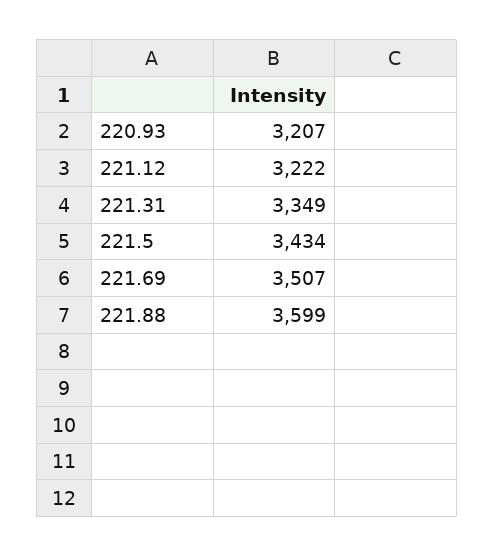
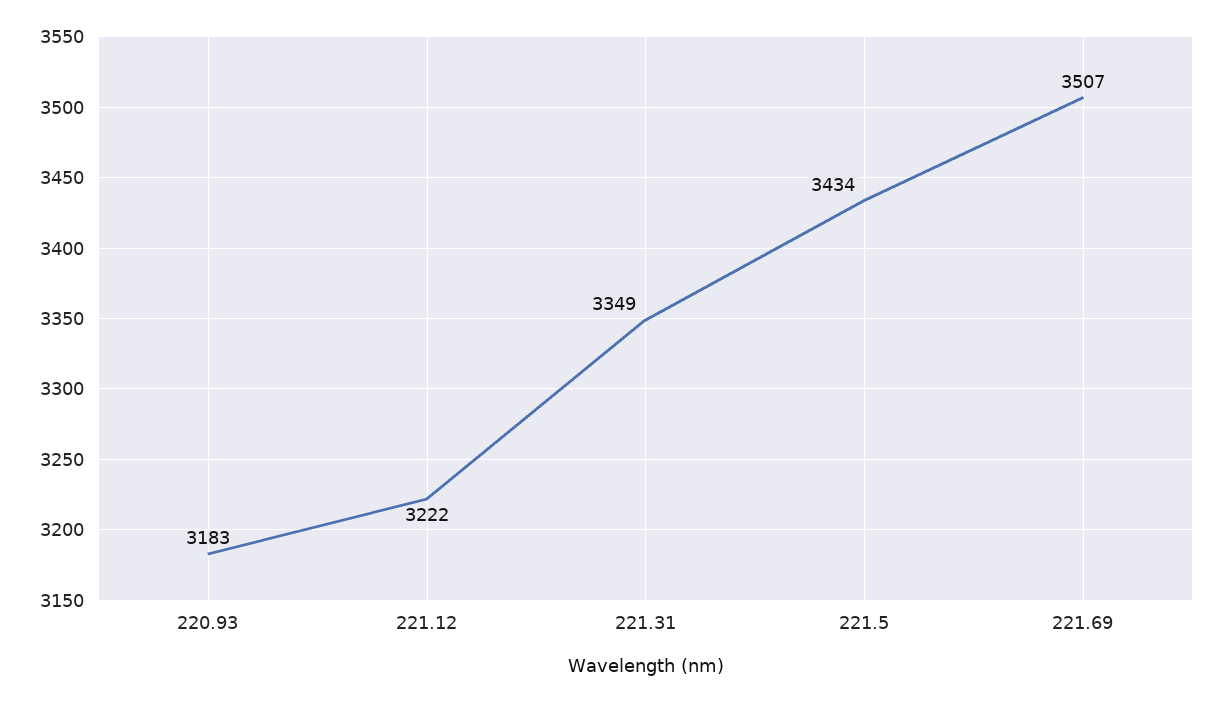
220.93: 3207 -> 3183
221.88: 3599 -> none

